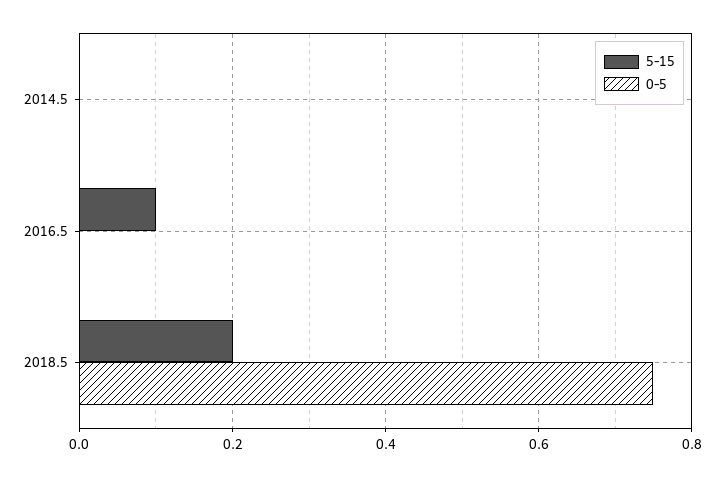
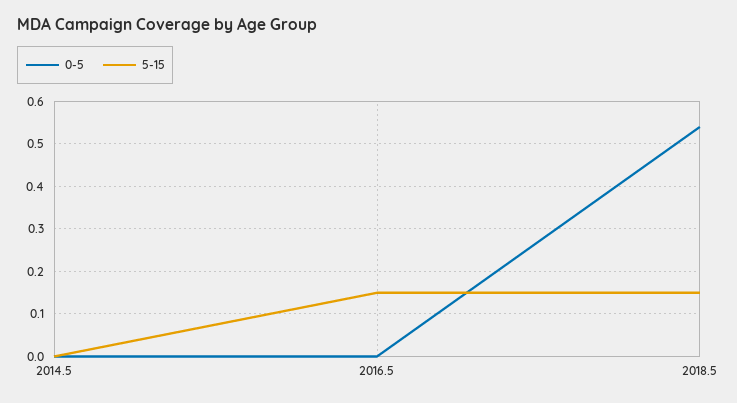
5-15, 2016.5: 0.1 -> 0.15
5-15, 2018.5: 0.2 -> 0.15
0-5, 2018.5: 0.75 -> 0.55

